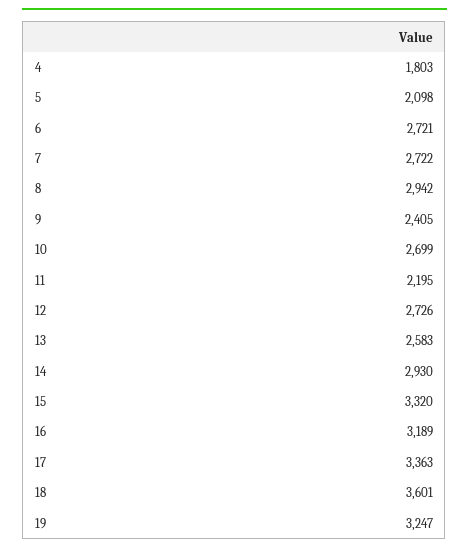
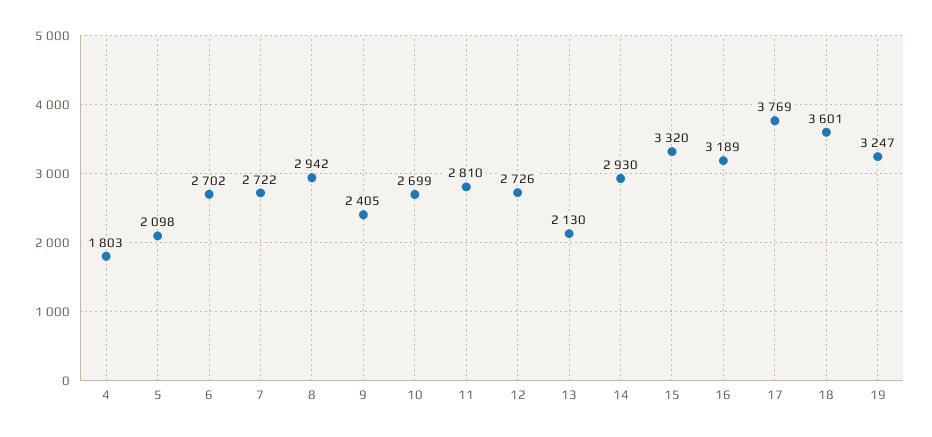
6: 2721 -> 2702
11: 2195 -> 2810
13: 2583 -> 2130
17: 3363 -> 3769

